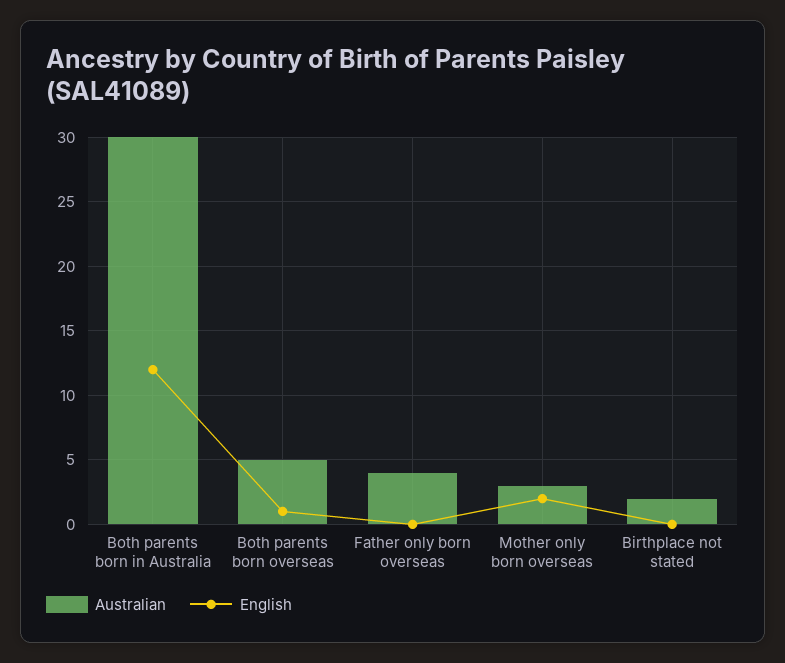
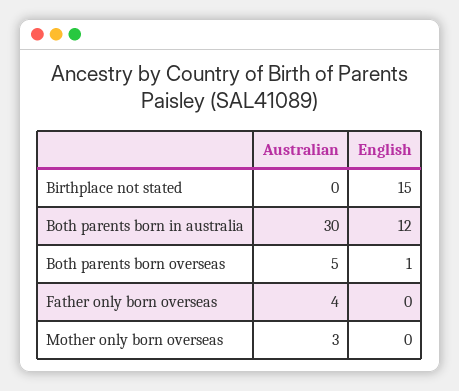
English, Mother only born overseas: 2 -> 0
Australian, Birthplace not stated: 2 -> 0
English, Birthplace not stated: 0 -> 15

